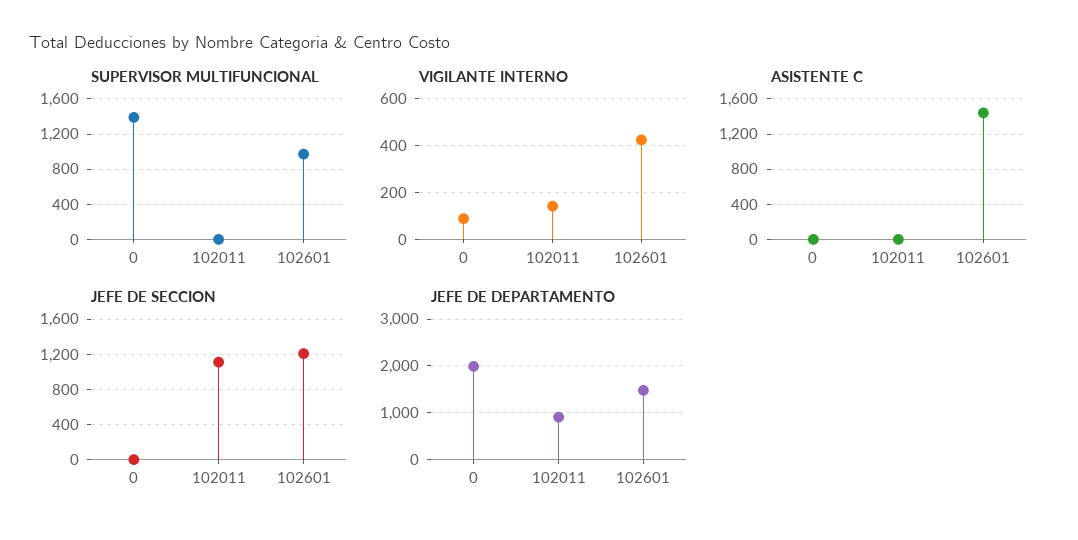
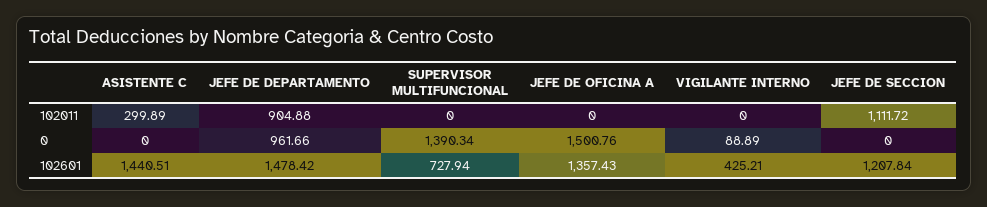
SUPERVISOR MULTIFUNCIONAL, 102601: 1000 -> 727.94
VIGILANTE INTERNO, 102011: 150 -> 0
ASISTENTE C, 102011: 0 -> 299.89
JEFE DE DEPARTAMENTO, 0: 2000 -> 961.66
JEFE DE OFICINA A, 102011: none -> 0
JEFE DE OFICINA A, 0: none -> 1500.76
JEFE DE OFICINA A, 102601: none -> 1357.43

